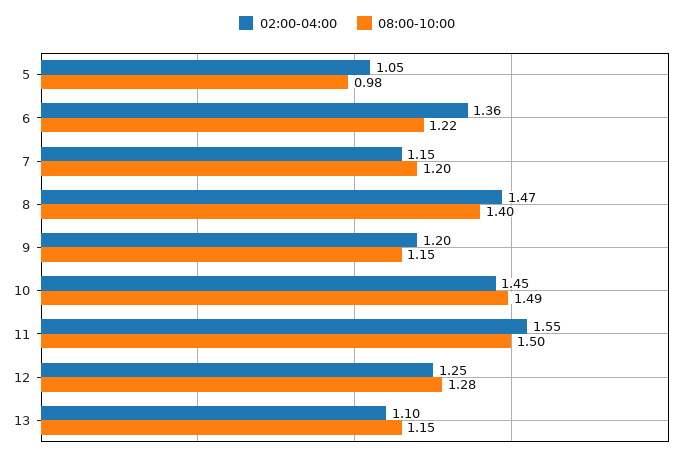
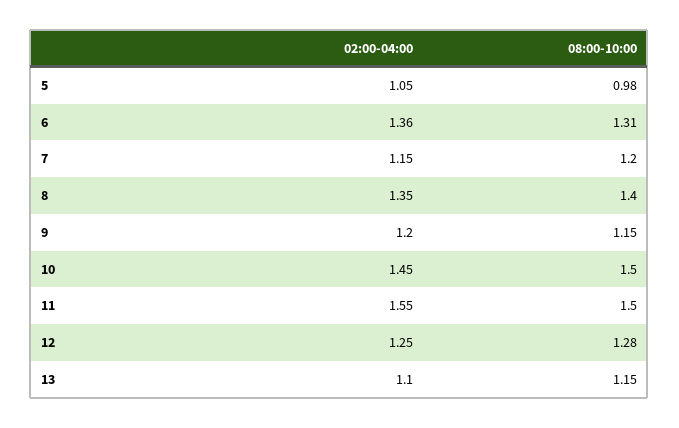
08:00-10:00, 6: 1.22 -> 1.31
02:00-04:00, 8: 1.47 -> 1.35
08:00-10:00, 10: 1.49 -> 1.5

